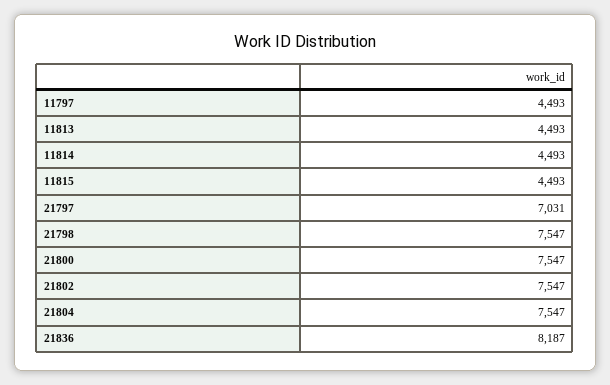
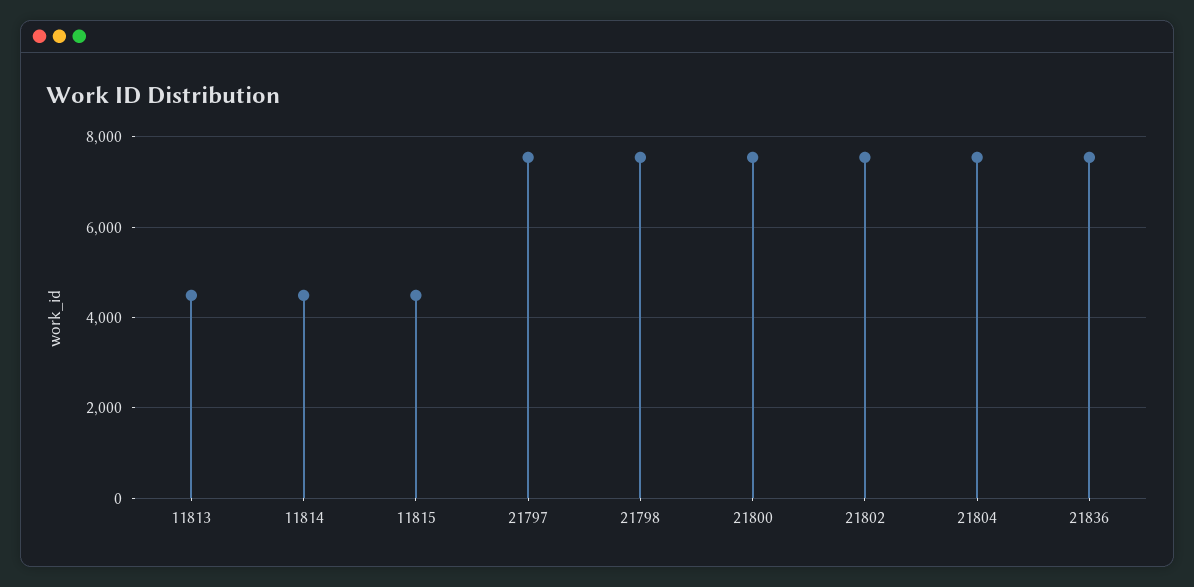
11797: 4493 -> none
21797: 7031 -> 7600
21836: 8187 -> 7600

